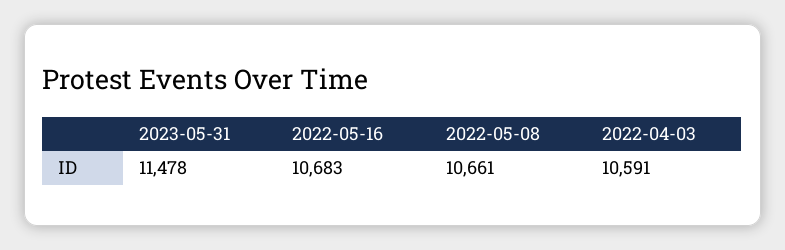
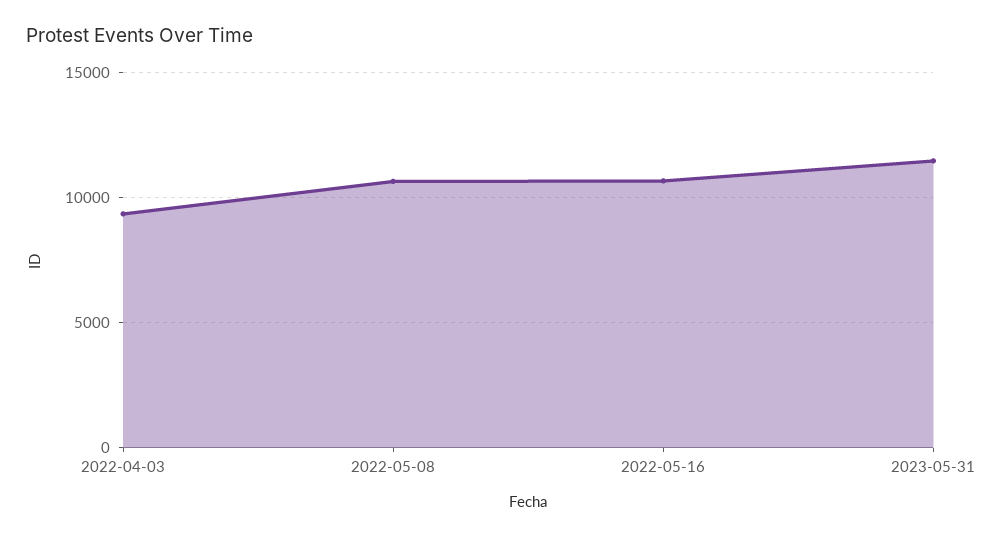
2022-04-03: 10591 -> 9500

